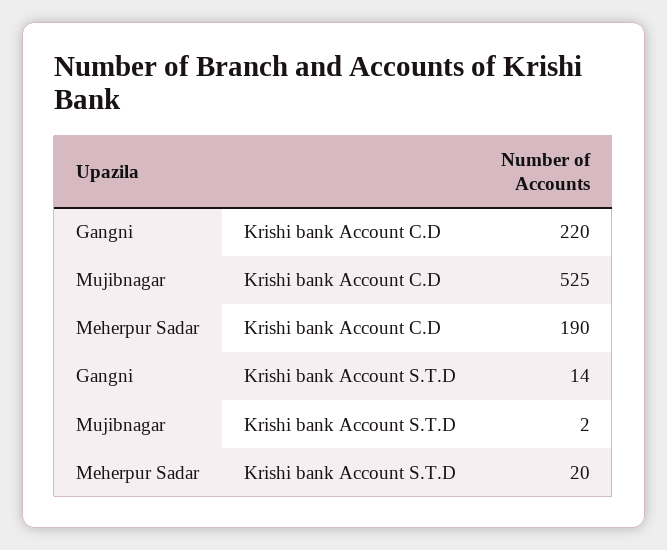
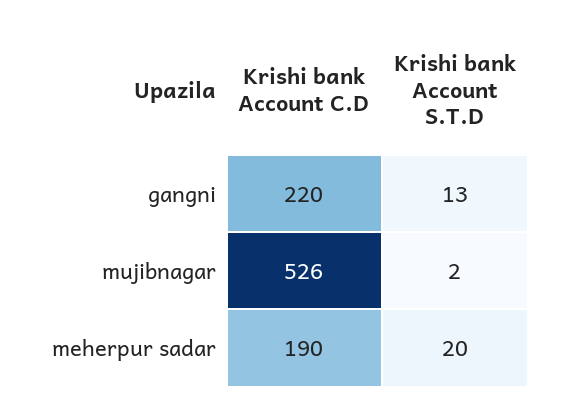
Mujibnagar, Krishi bank Account C.D: 525 -> 526
Gangni, Krishi bank Account S.T.D: 14 -> 13

